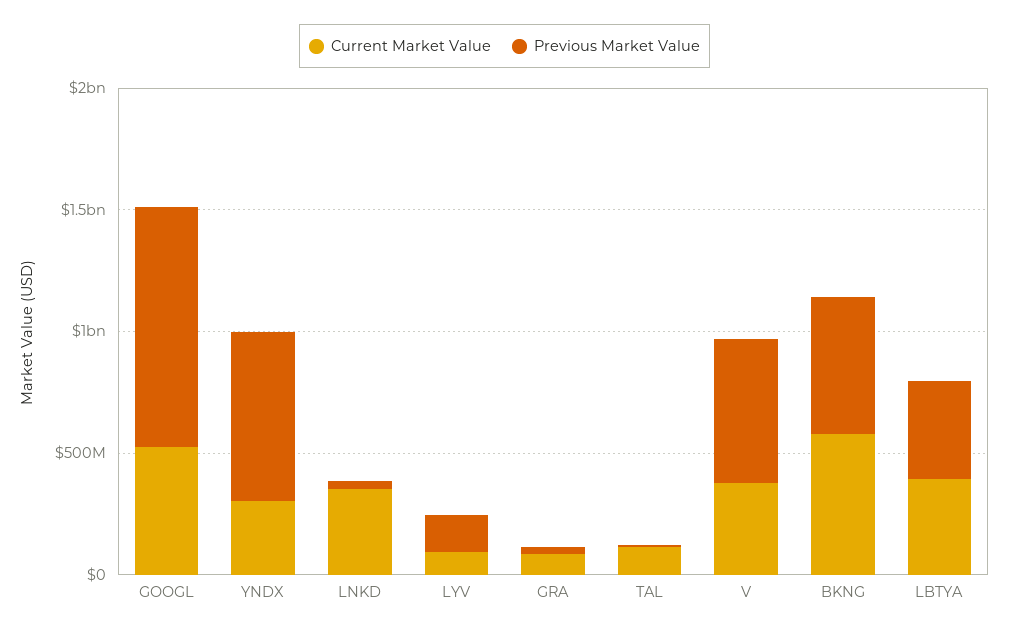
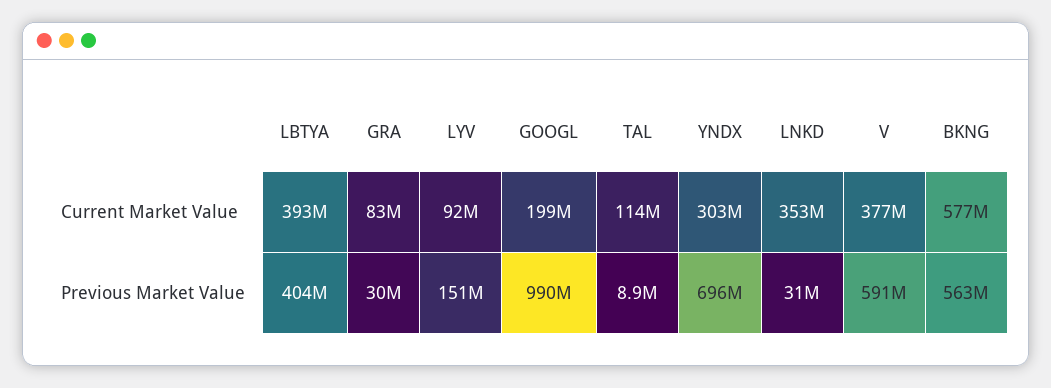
Current Market Value, GOOGL: 500000000 -> 199000000

